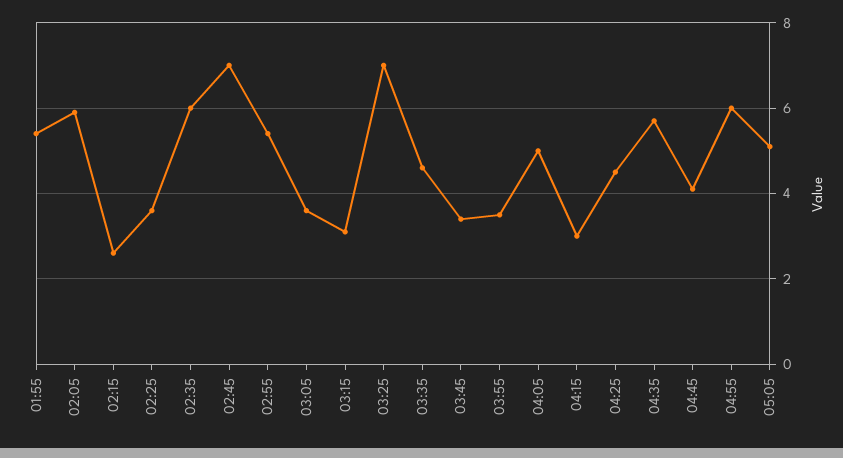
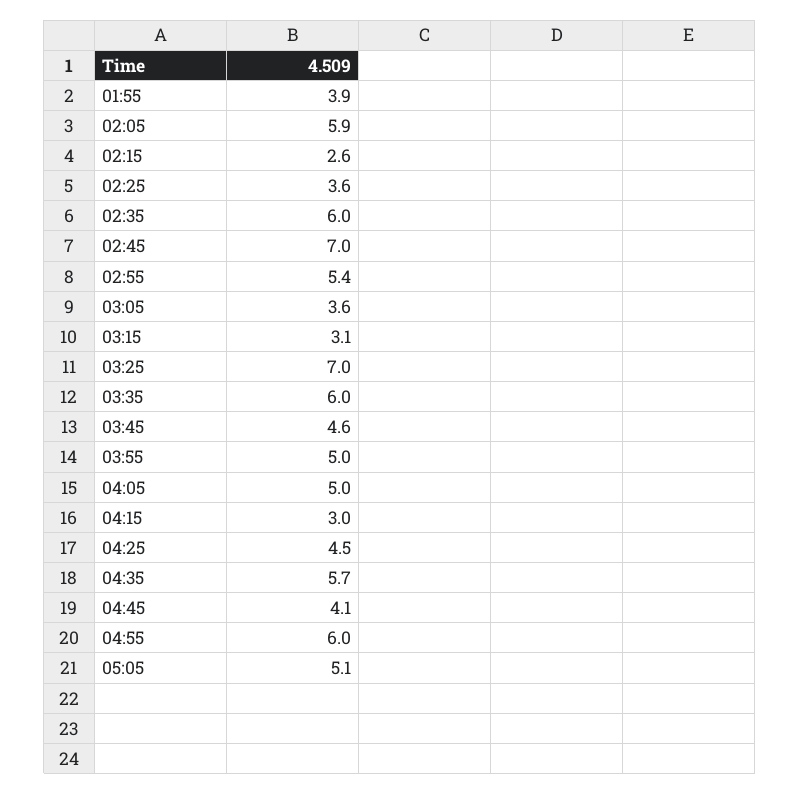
01:55: 5.5 -> 3.9
03:35: 4.5 -> 6
03:45: 3.5 -> 4.6
03:55: 3.5 -> 5

